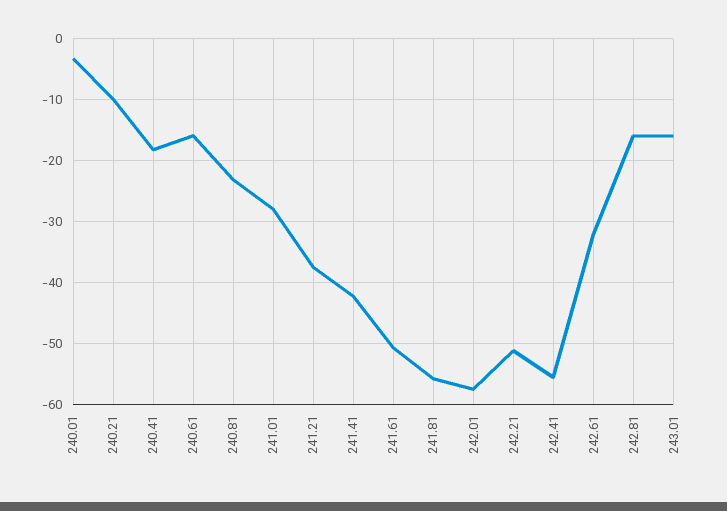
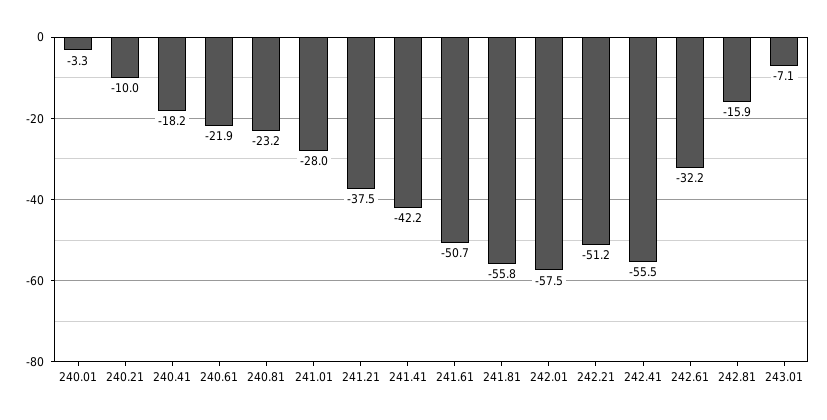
240.61: -16 -> -21.9
243.01: -16 -> -7.1

